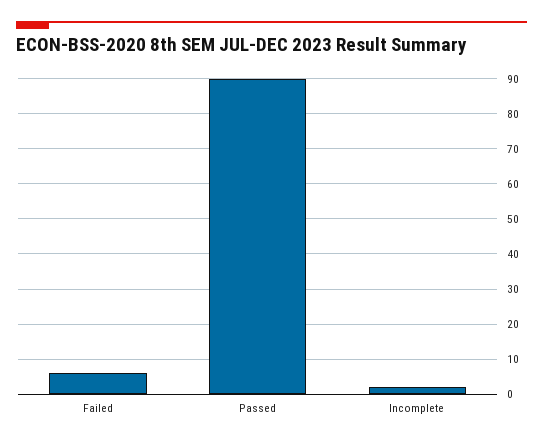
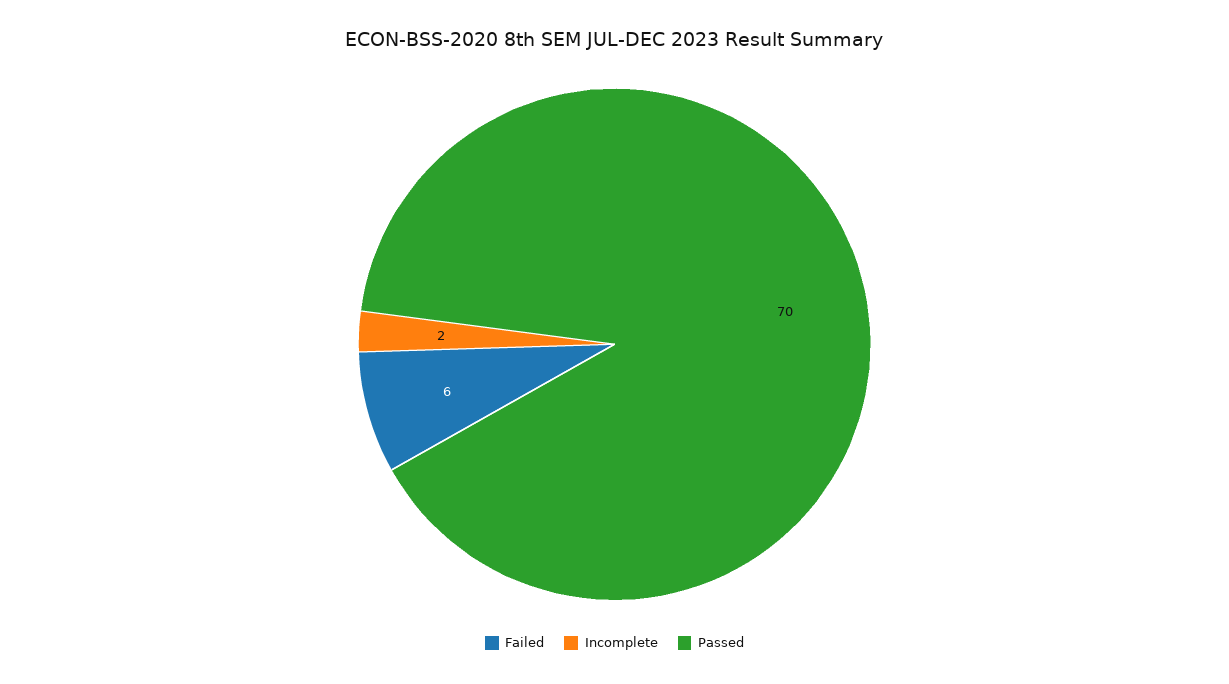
Passed: 90 -> 70

